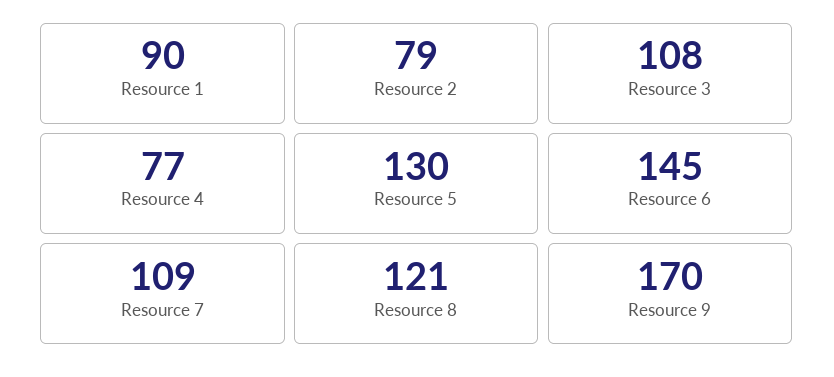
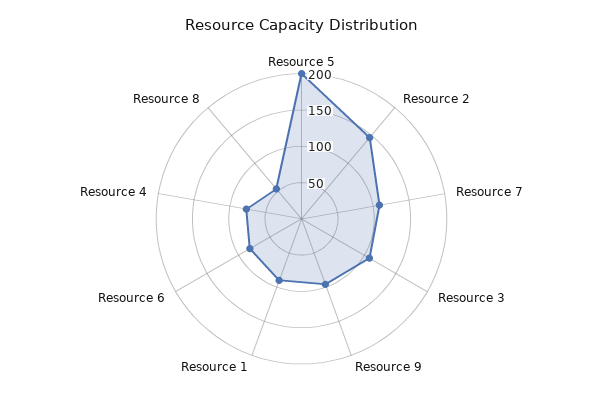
Resource 2: 79 -> 150
Resource 5: 130 -> 200
Resource 6: 145 -> 75
Resource 8: 121 -> 50
Resource 9: 170 -> 100

